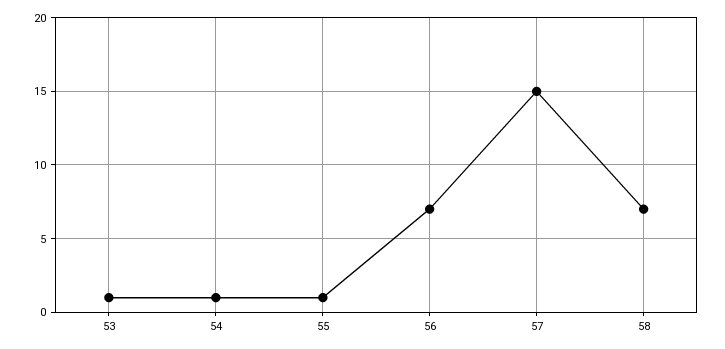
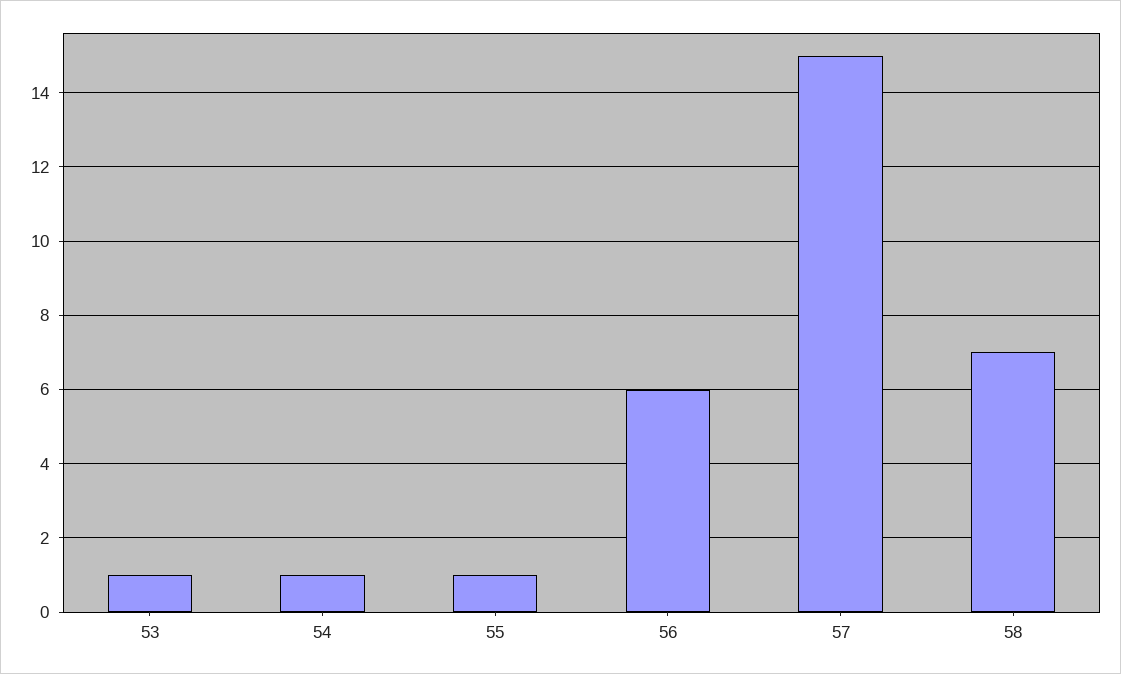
56: 7 -> 6

